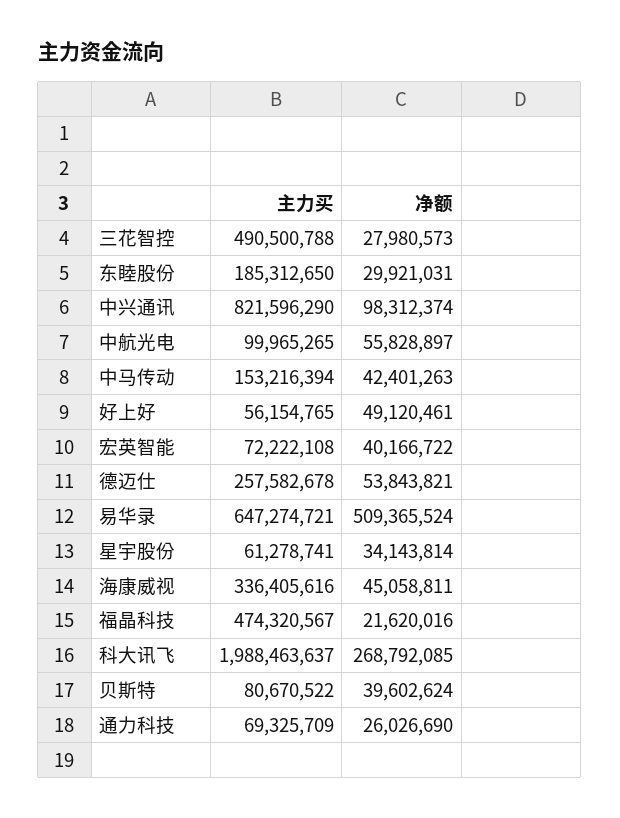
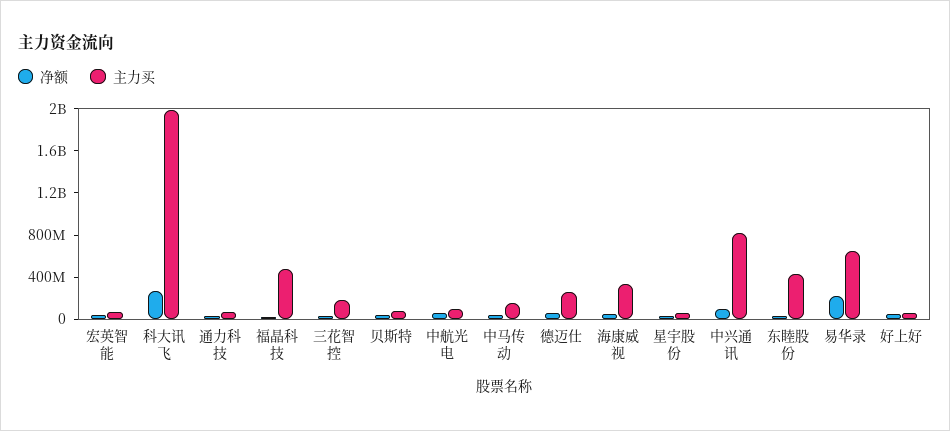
主力买, 三花智控: 490500788 -> 200000000
主力买, 东睦股份: 185312650 -> 400000000
净额, 易华录: 509365524 -> 200000000

